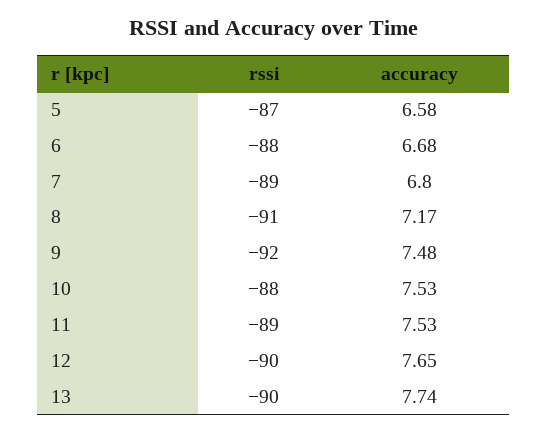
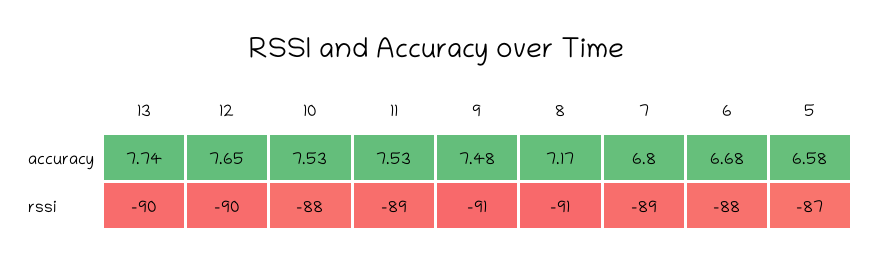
rssi, 9: -92 -> -91

